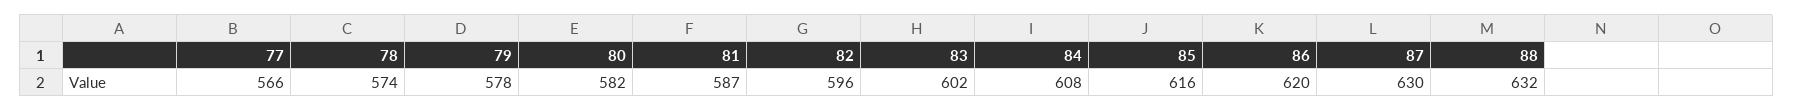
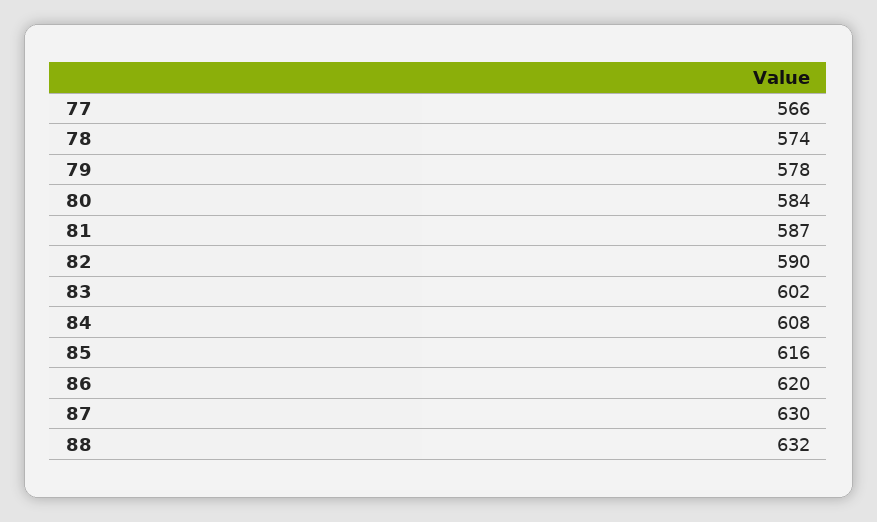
80: 582 -> 584
82: 596 -> 590

